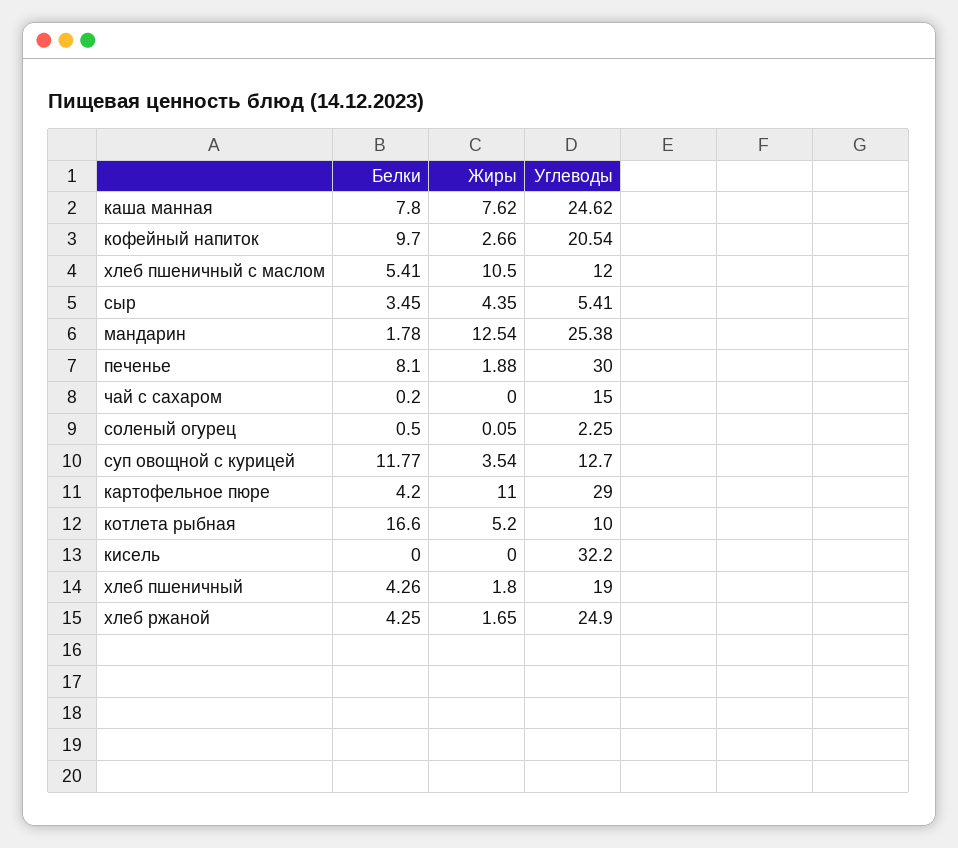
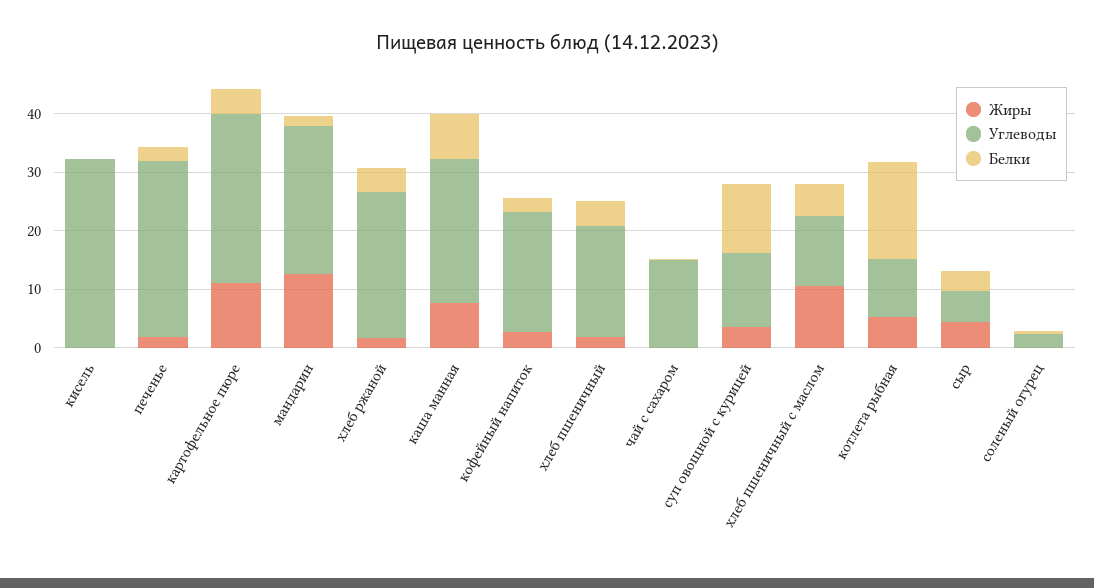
Белки, кофейный напиток: 9.7 -> 2
Белки, печенье: 8.1 -> 2

